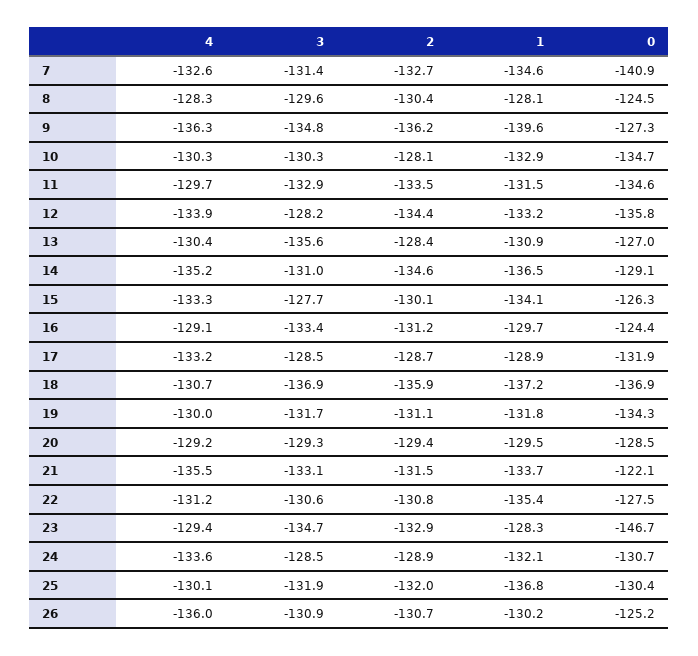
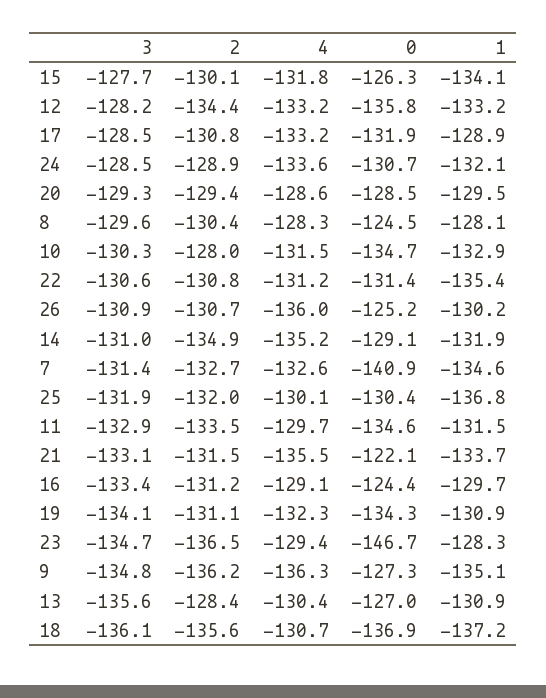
1, 9: -139.6 -> -135.1
4, 10: -130.3 -> -131.5
2, 10: -128.1 -> -128
4, 12: -133.9 -> -133.2
2, 14: -134.6 -> -134.9
1, 14: -136.5 -> -131.9
4, 15: -133.3 -> -131.8
2, 17: -128.7 -> -130.8
3, 18: -136.9 -> -136.1
2, 18: -135.9 -> -135.6
4, 19: -130 -> -132.3
3, 19: -131.7 -> -134.1
1, 19: -131.8 -> -130.9
4, 20: -129.2 -> -128.6
0, 22: -127.5 -> -131.4
2, 23: -132.9 -> -136.5

